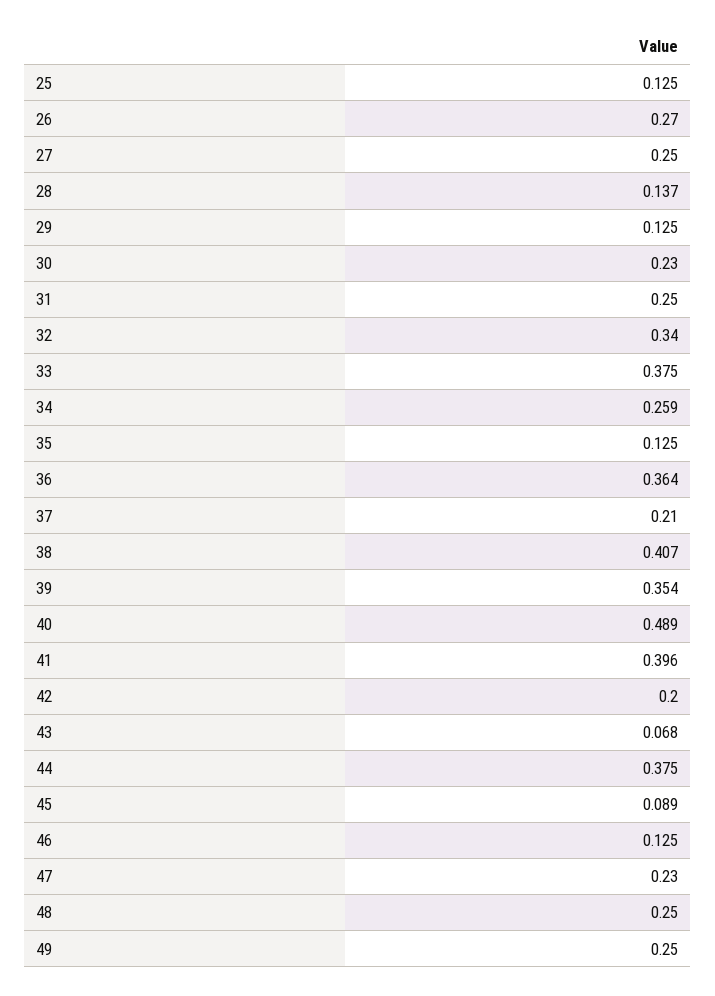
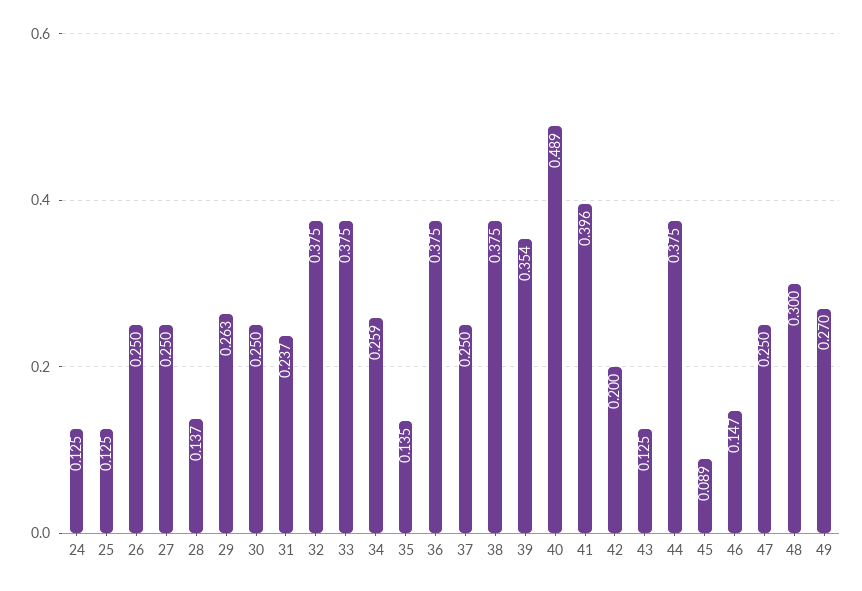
26: 0.27 -> 0.25
29: 0.125 -> 0.263
30: 0.23 -> 0.25
31: 0.25 -> 0.237
32: 0.34 -> 0.375
35: 0.125 -> 0.135
36: 0.364 -> 0.375
37: 0.21 -> 0.25
38: 0.407 -> 0.375
43: 0.068 -> 0.125
46: 0.125 -> 0.147
47: 0.23 -> 0.25
48: 0.25 -> 0.3
49: 0.25 -> 0.27
24: none -> 0.125

